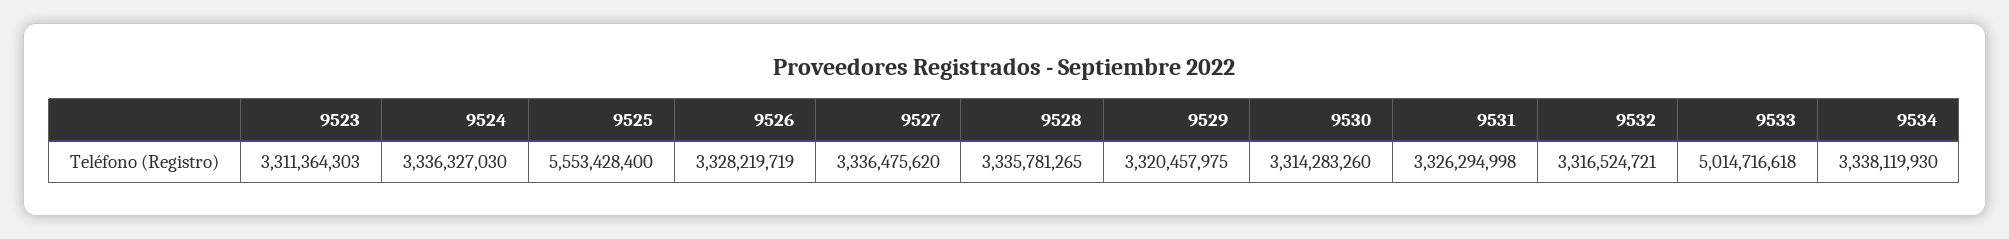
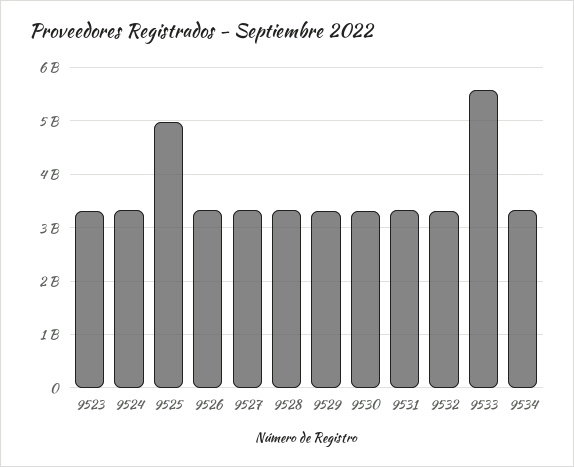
9525: 5553428400 -> 5000000000
9533: 5014716618 -> 5600000000

